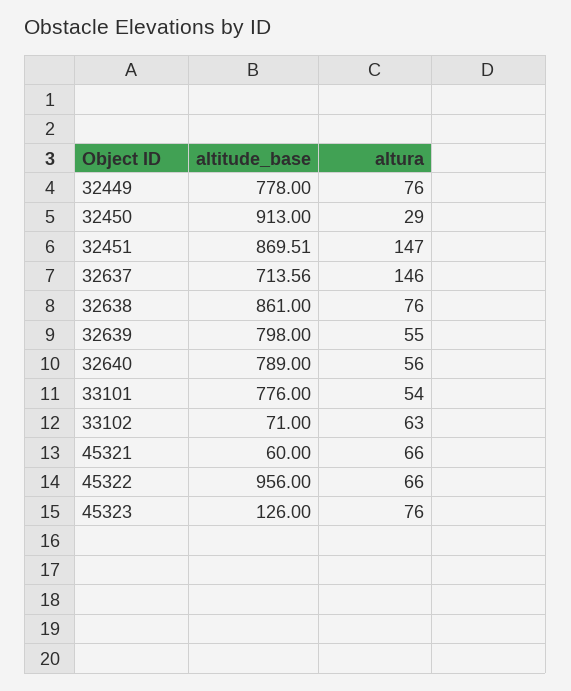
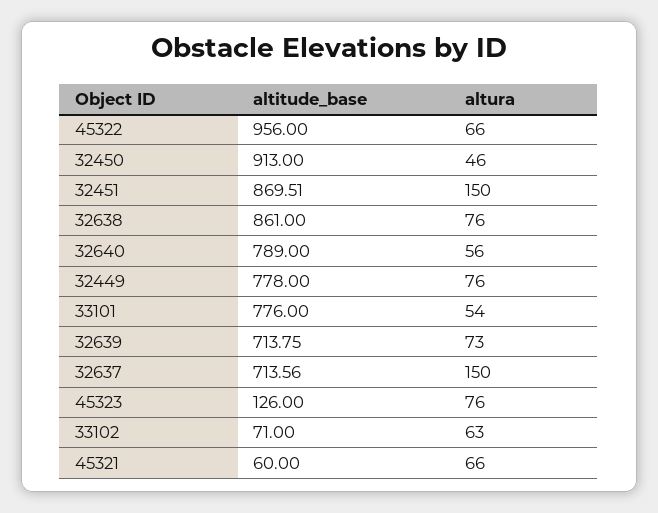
altura, 32450: 29 -> 46
altura, 32451: 147 -> 150
altura, 32637: 146 -> 150
altitude_base, 32639: 798 -> 713.75
altura, 32639: 55 -> 73

